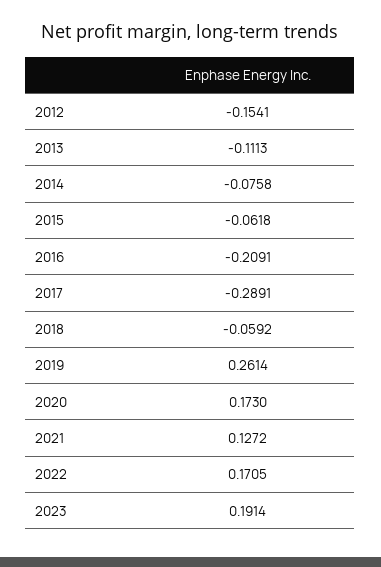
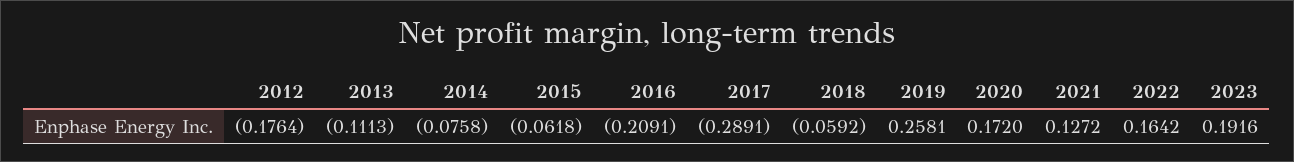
2012: -0.1541 -> -0.1764
2019: 0.2614 -> 0.2581
2020: 0.173 -> 0.172
2022: 0.1705 -> 0.1642
2023: 0.1914 -> 0.1916

